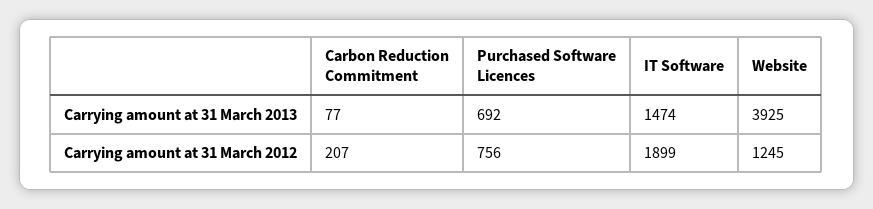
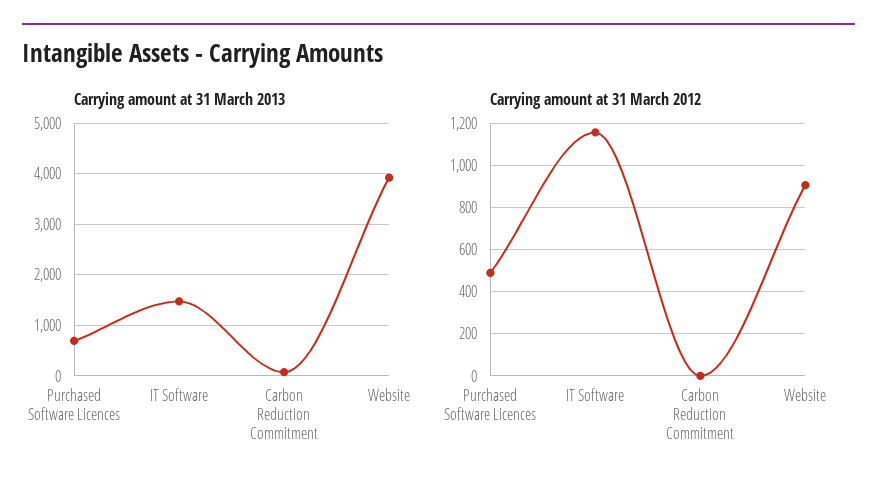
Carrying amount at 31 March 2012, Carbon Reduction Commitment: 207 -> 0
Carrying amount at 31 March 2012, Purchased Software Licences: 756 -> 500
Carrying amount at 31 March 2012, IT Software: 1899 -> 1150
Carrying amount at 31 March 2012, Website: 1245 -> 900

